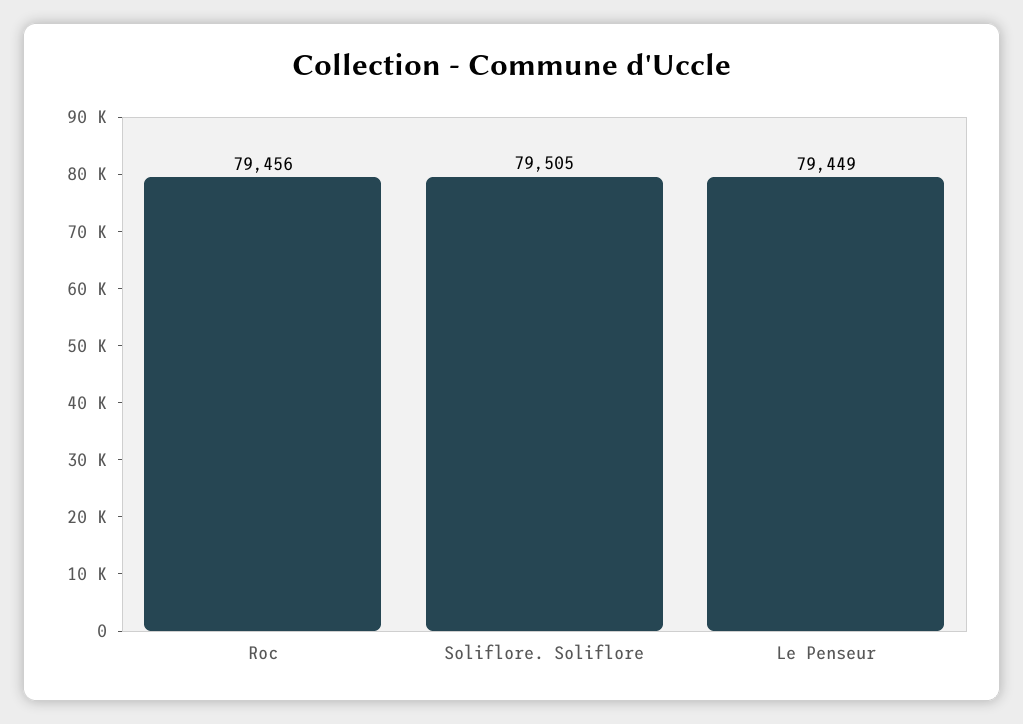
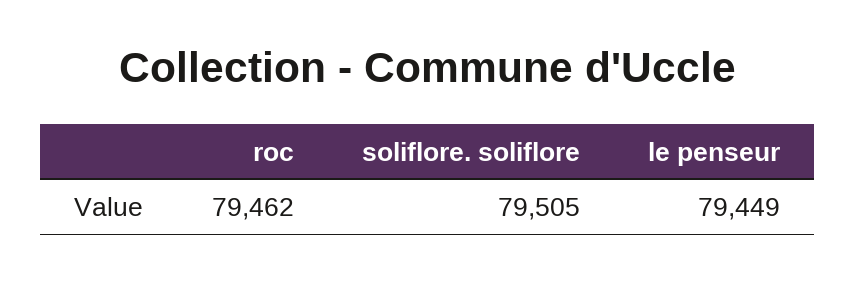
Roc: 79456 -> 79462

